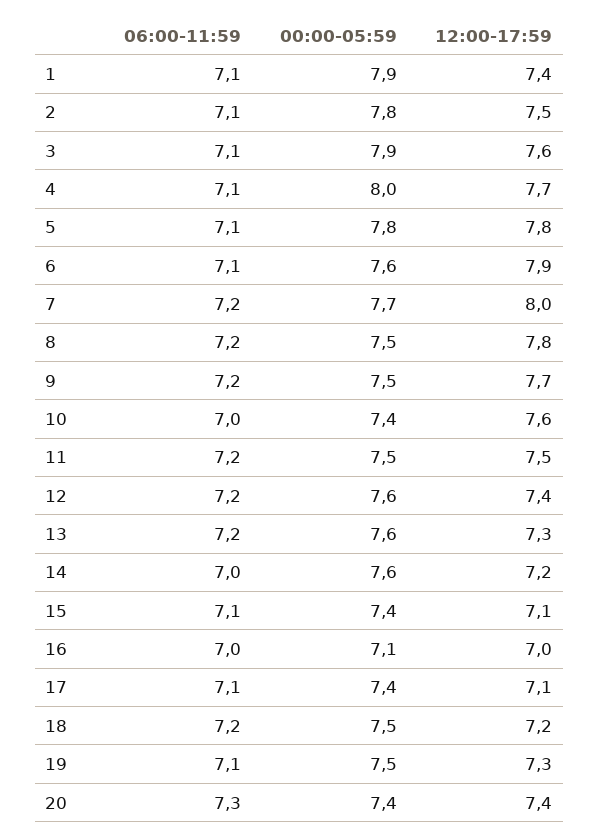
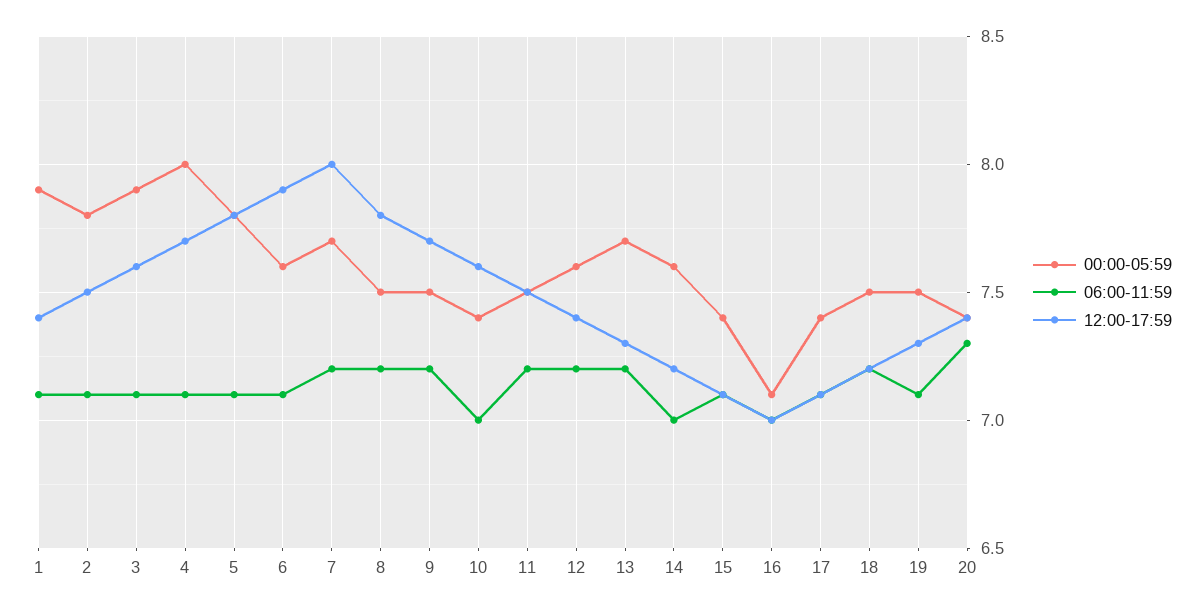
00:00-05:59, 13: 7.6 -> 7.7

